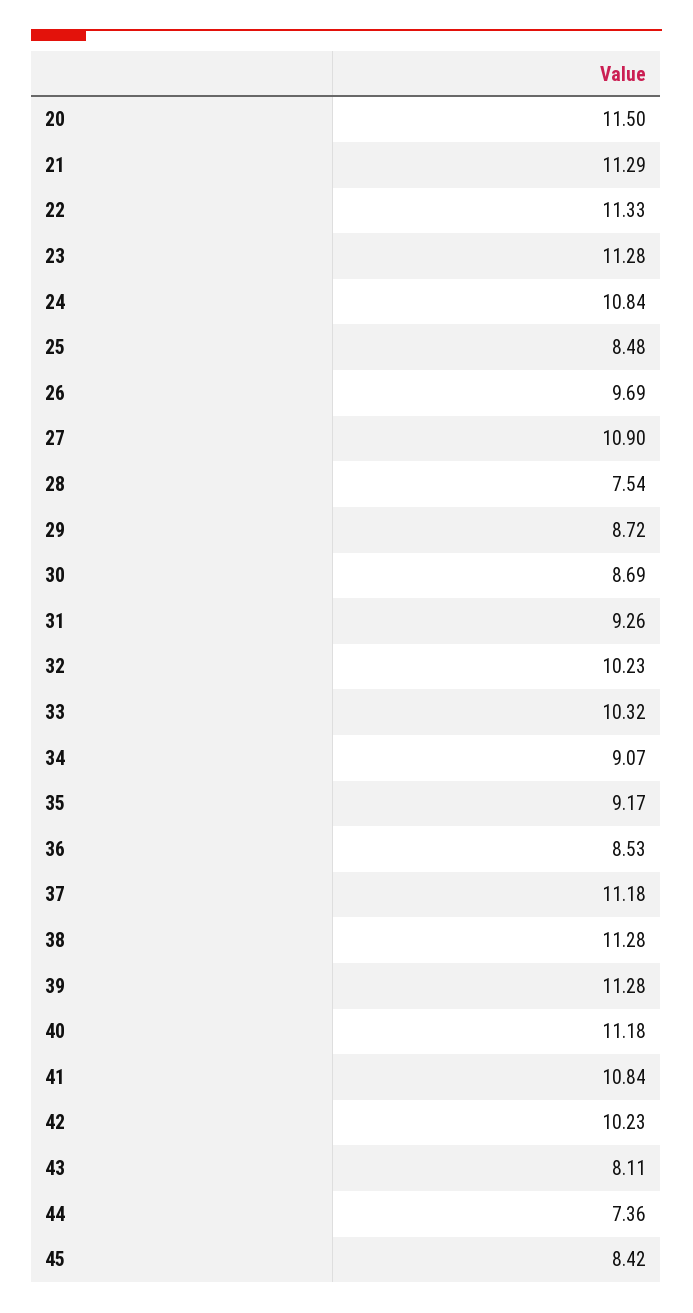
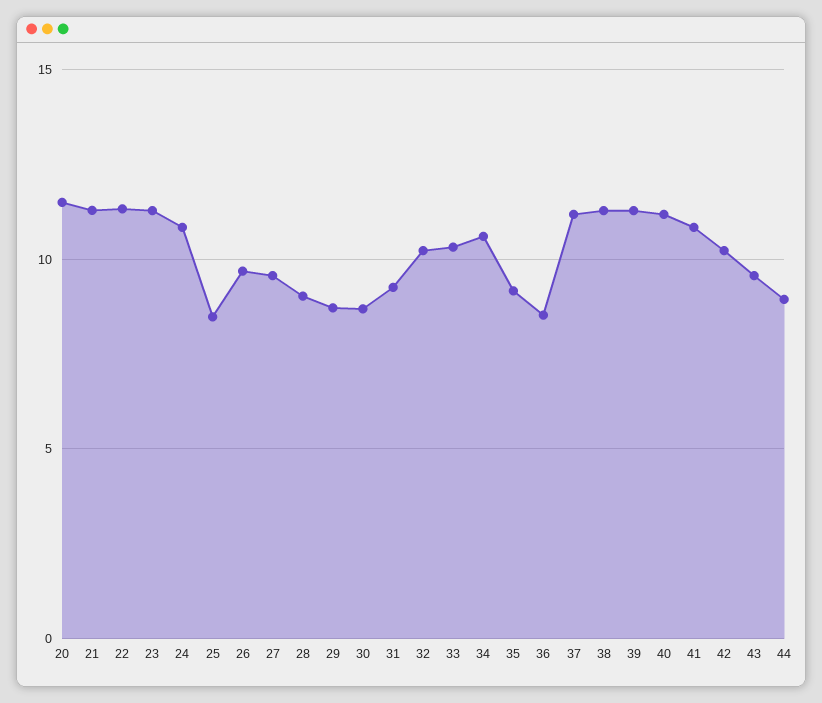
27: 10.9 -> 9.5
28: 7.54 -> 9
34: 9.07 -> 10.5
43: 8.11 -> 9.5
44: 7.36 -> 9
45: 8.42 -> none

